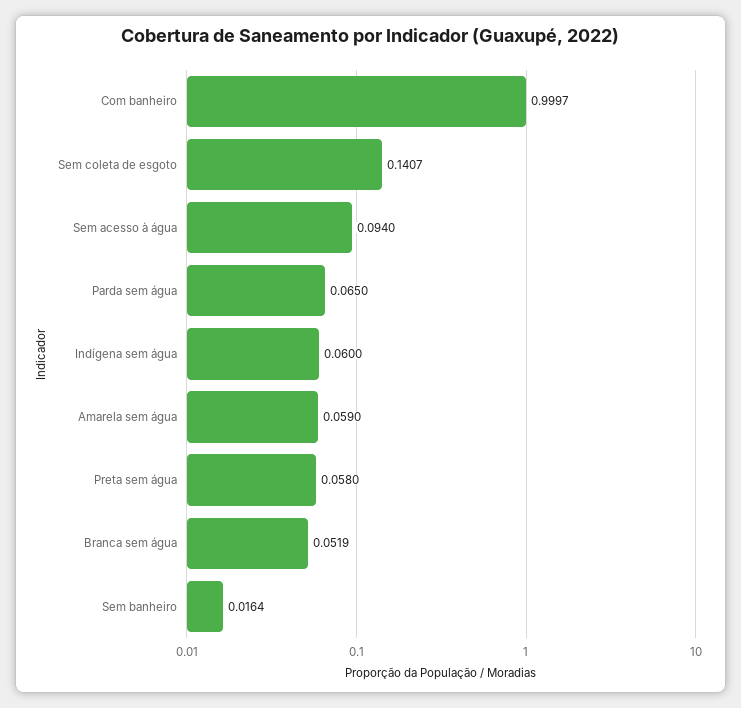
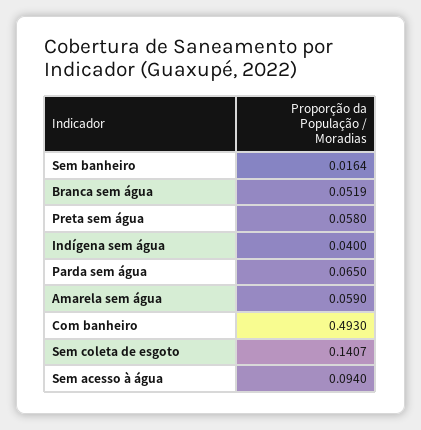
Com banheiro: 0.9997 -> 0.493
Indígena sem água: 0.06 -> 0.04

